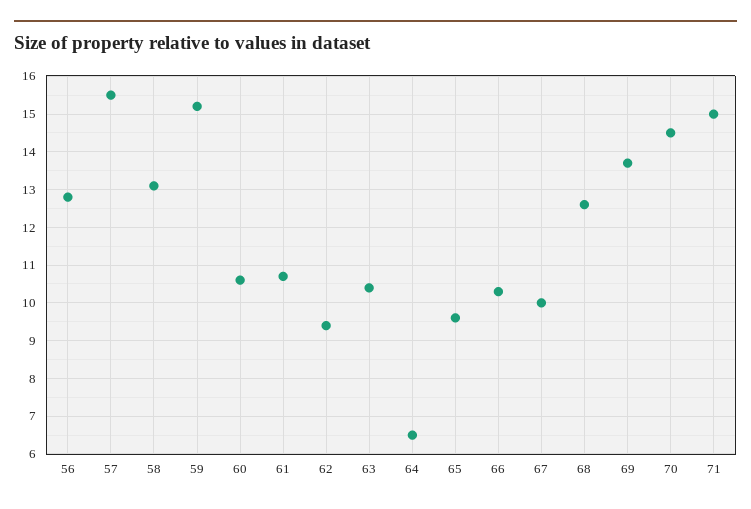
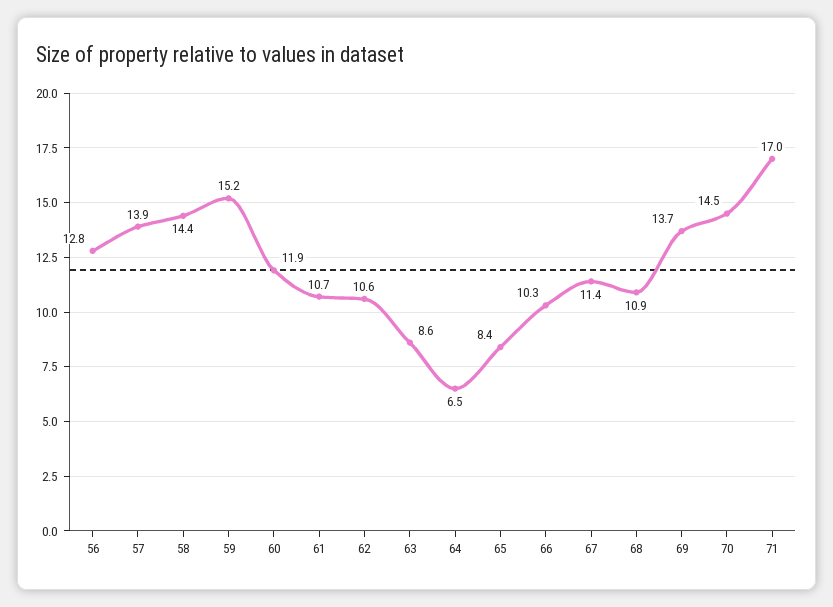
57: 15.5 -> 13.9
58: 13 -> 14.4
60: 10.5 -> 11.9
62: 9.5 -> 10.6
63: 10.5 -> 8.6
65: 9.5 -> 8.4
67: 10 -> 11.4
68: 12.5 -> 10.9
71: 15 -> 17

